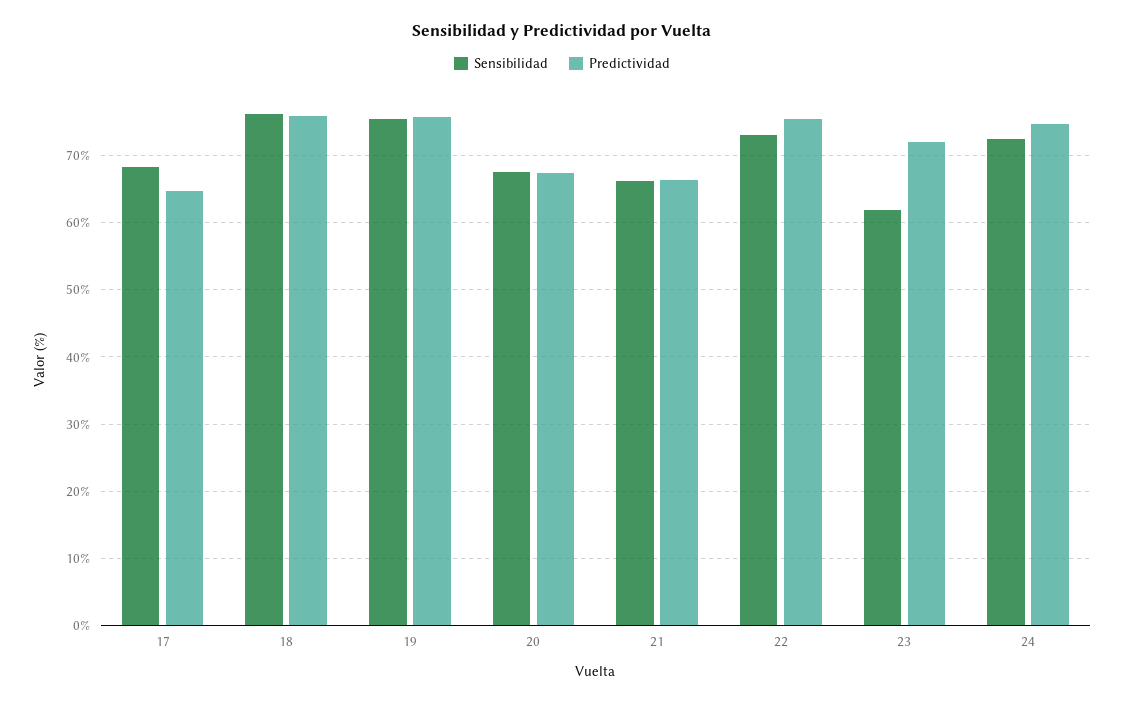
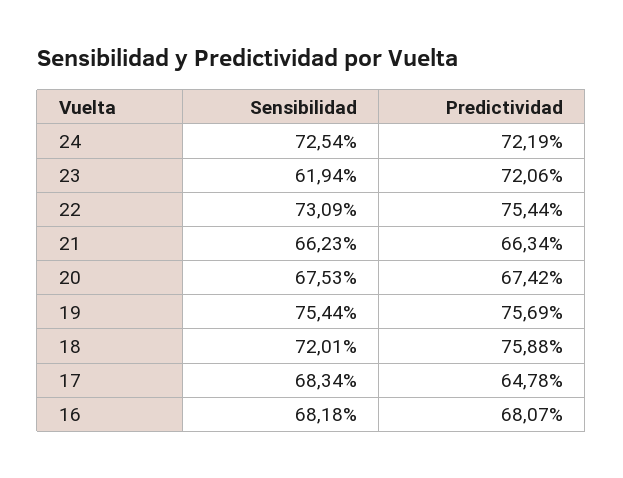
Sensibilidad, 18: 76 -> 72.01
Predictividad, 24: 75 -> 72.19
Sensibilidad, 16: none -> 68.18
Predictividad, 16: none -> 68.07

